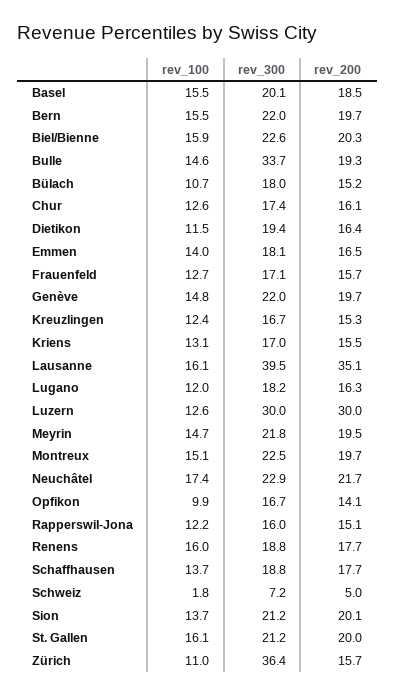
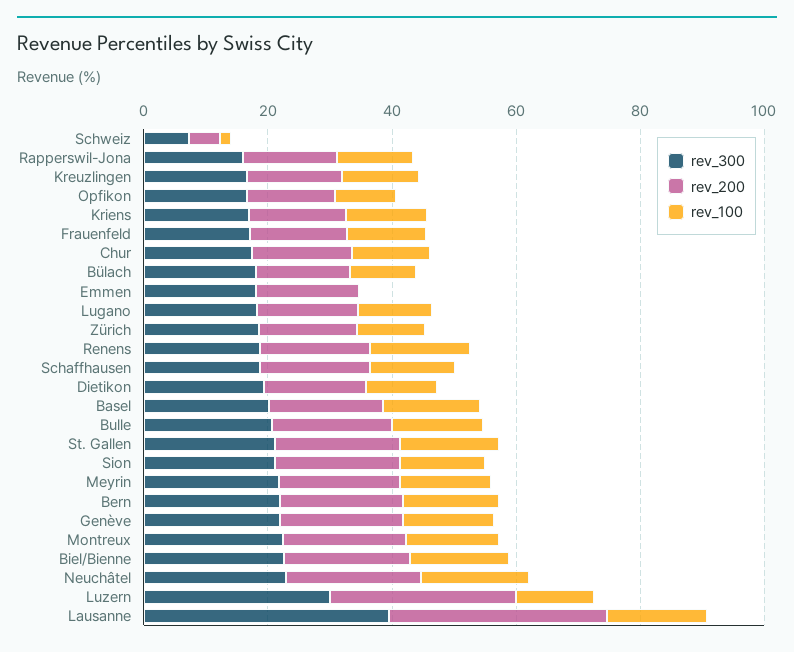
rev_300, Bulle: 33.7 -> 20
rev_100, Emmen: 14 -> 0
rev_300, Zürich: 36.4 -> 20

